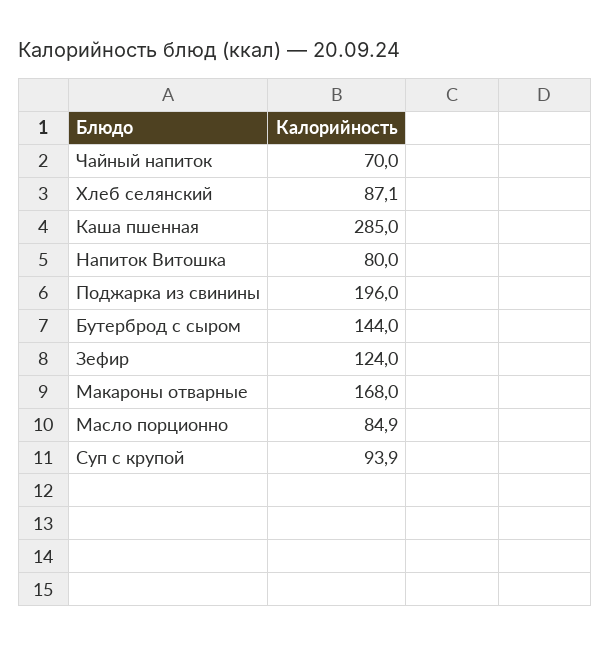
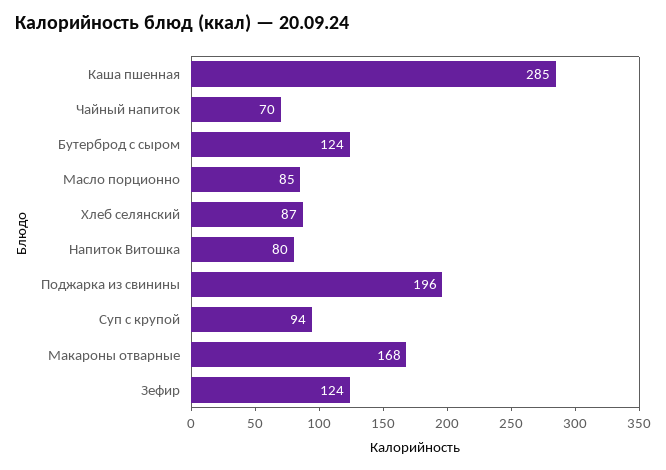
Бутерброд с сыром: 144 -> 124

